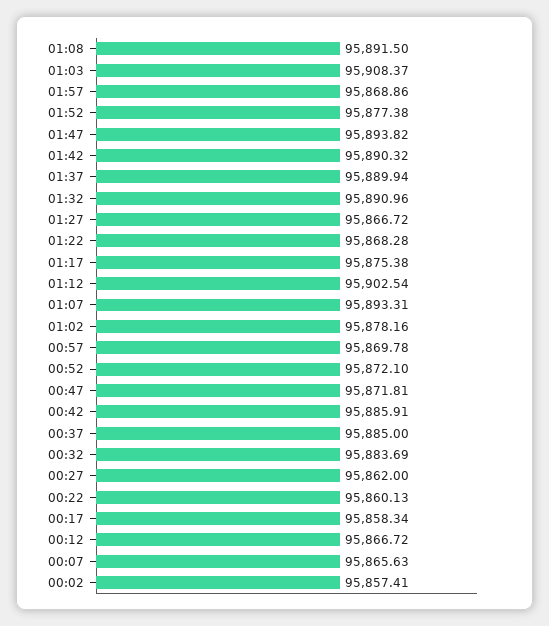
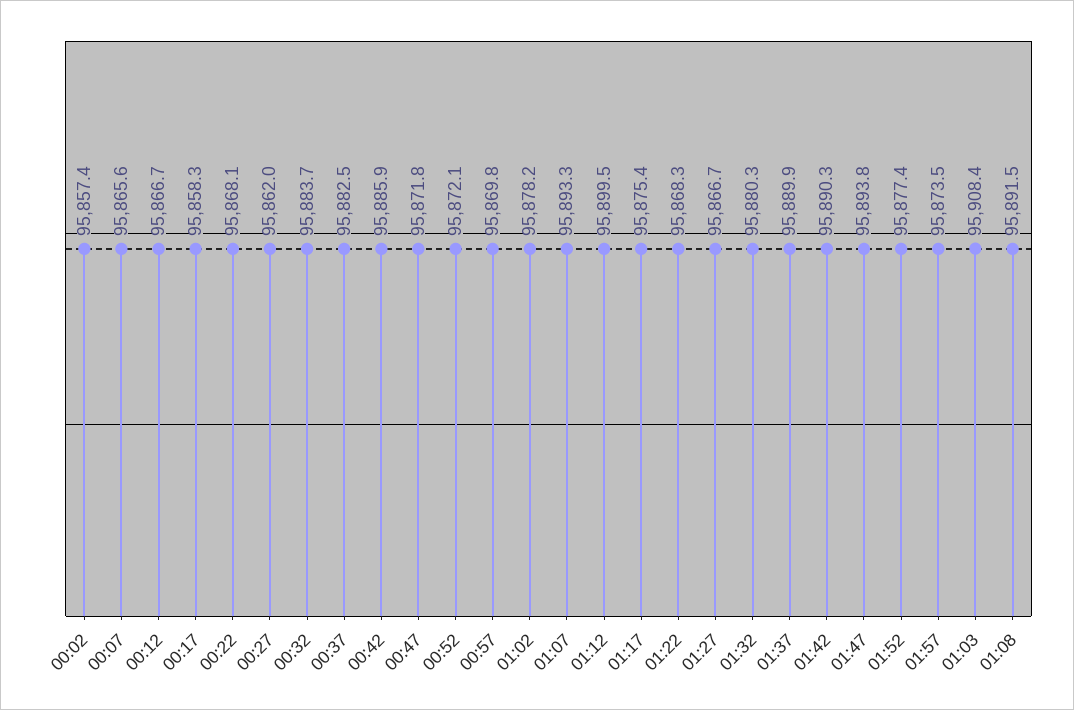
01:57: 95868.86 -> 95873.5
01:32: 95890.96 -> 95880.3
01:12: 95902.54 -> 95899.5
00:37: 95885 -> 95882.5
00:22: 95860.13 -> 95868.1

